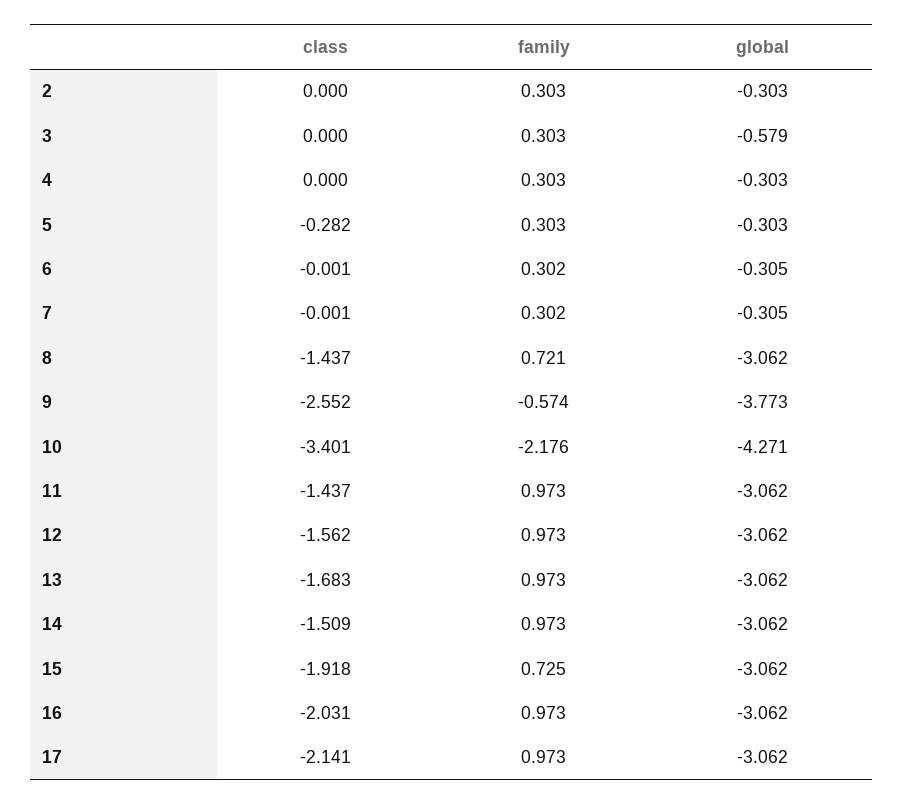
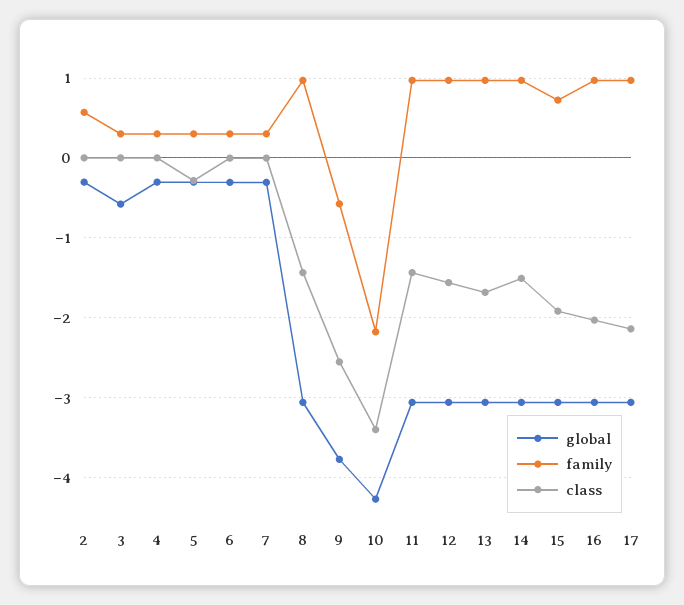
family, 2: 0.303 -> 0.6
family, 8: 0.721 -> 1

